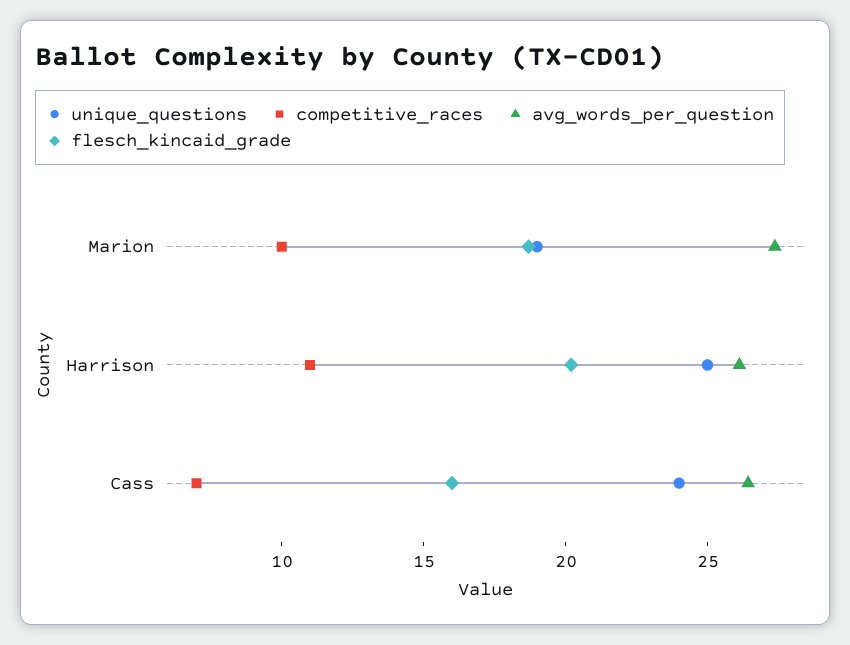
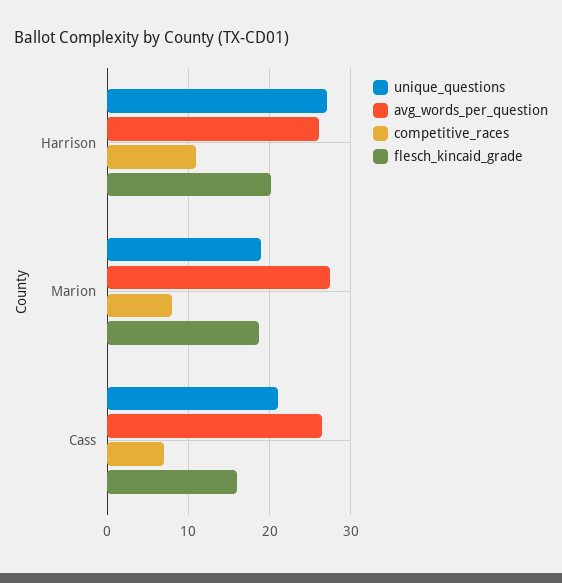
competitive_races, Marion: 10 -> 8
unique_questions, Harrison: 25 -> 27
unique_questions, Cass: 24 -> 21

